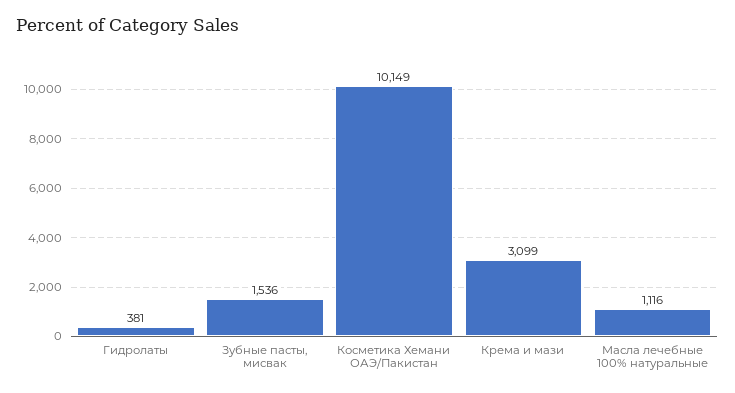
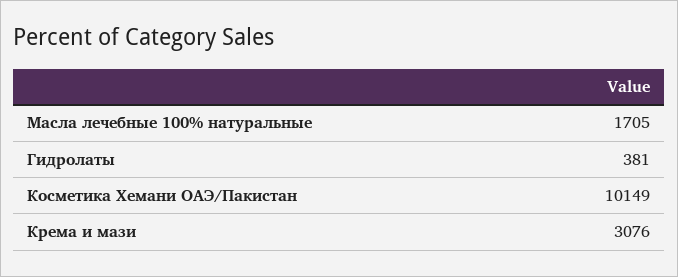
Зубные пасты, мисвак: 1536 -> none
Крема и мази: 3099 -> 3076
Масла лечебные 100% натуральные: 1116 -> 1705

